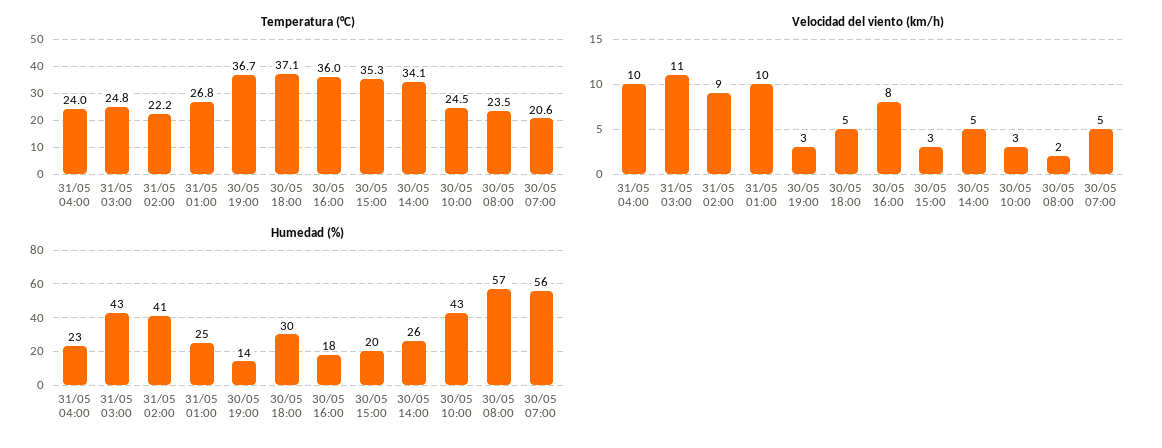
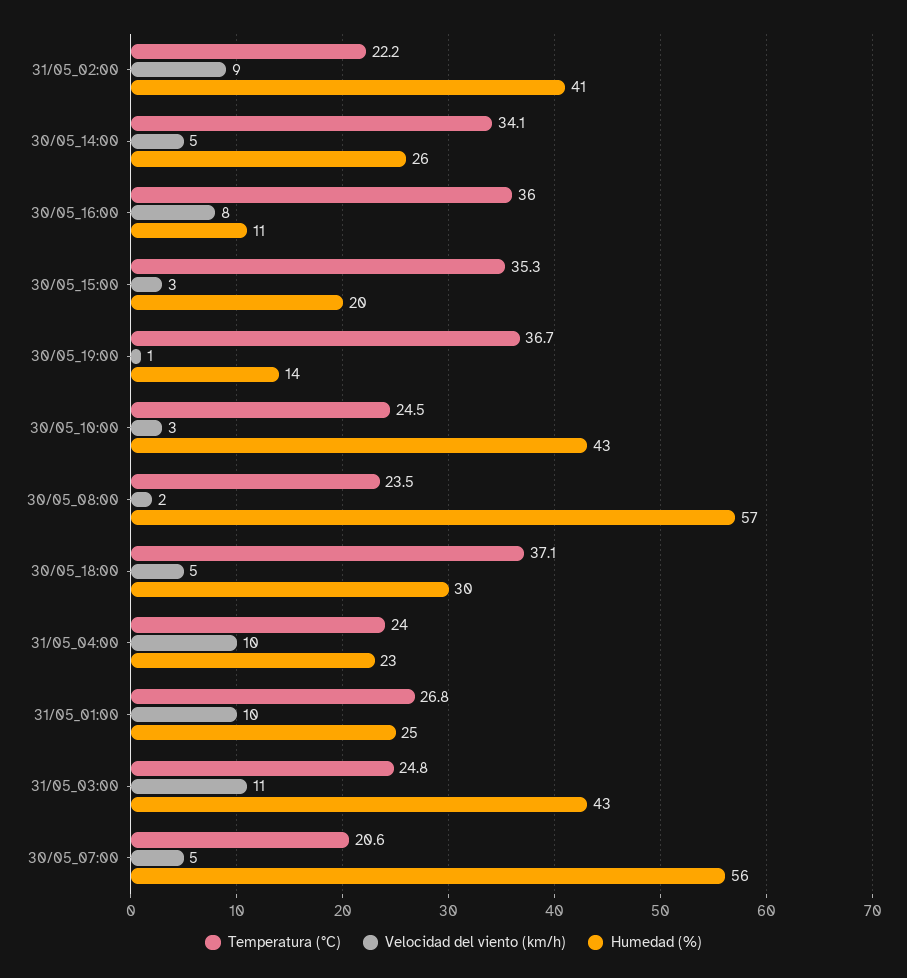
Velocidad del viento (km/h), 30/05 19:00: 3 -> 1
Humedad (%), 30/05 16:00: 18 -> 11

